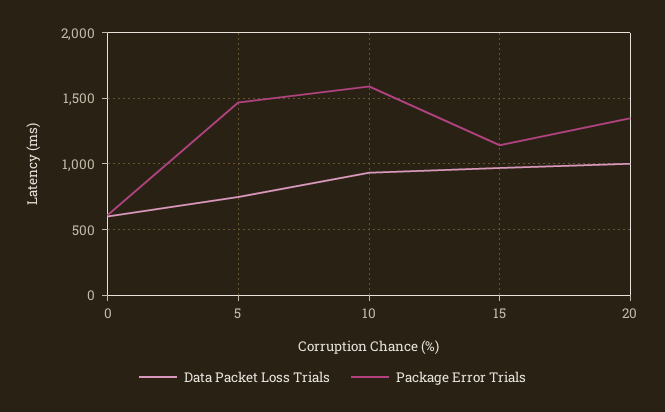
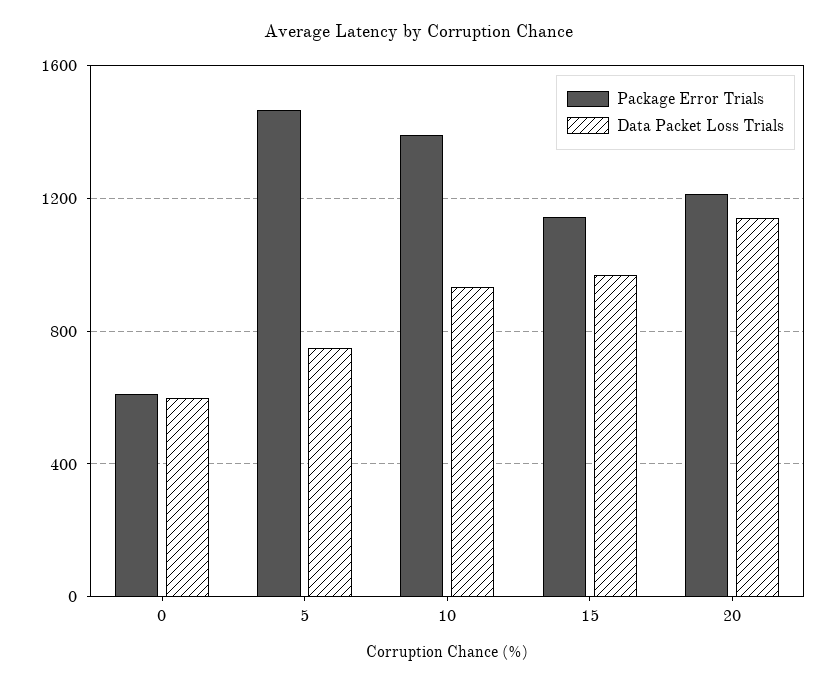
Package Error Trials, 10: 1600 -> 1400
Data Packet Loss Trials, 20: 1000 -> 1150
Package Error Trials, 20: 1350 -> 1200

